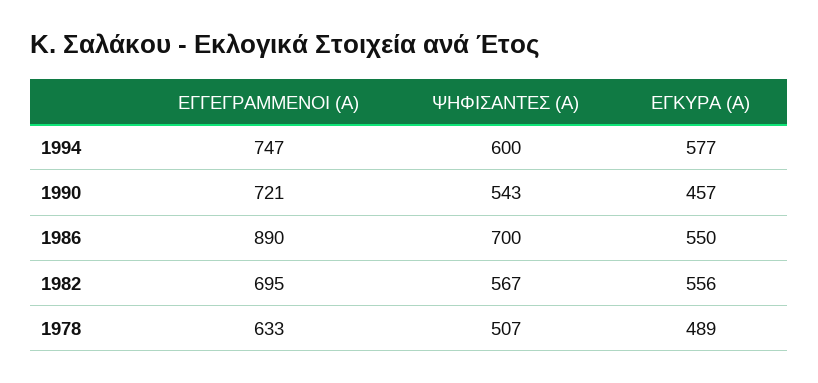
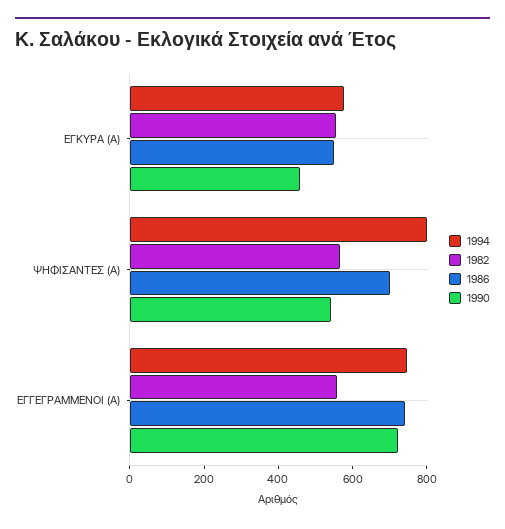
1994, ΨΗΦΙΣΑΝΤΕΣ (Α): 600 -> 800
1986, ΕΓΓΕΓΡΑΜΜΕΝΟΙ (Α): 890 -> 750
1982, ΕΓΓΕΓΡΑΜΜΕΝΟΙ (Α): 695 -> 550
1978, ΕΓΓΕΓΡΑΜΜΕΝΟΙ (Α): 633 -> none
1978, ΨΗΦΙΣΑΝΤΕΣ (Α): 507 -> none
1978, ΕΓΚΥΡΑ (Α): 489 -> none

